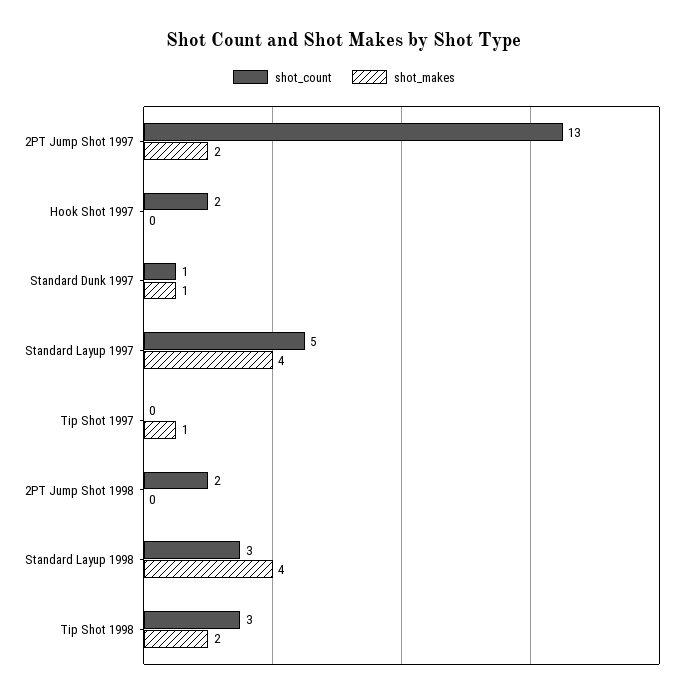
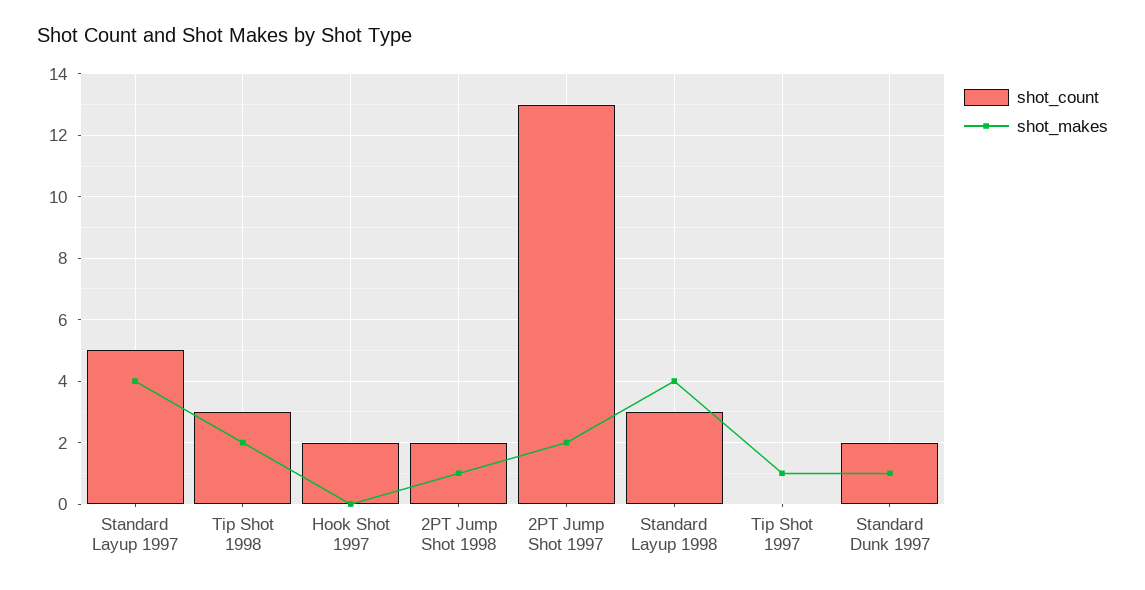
shot_count, Standard Dunk 1997: 1 -> 2
shot_makes, 2PT Jump Shot 1998: 0 -> 1

